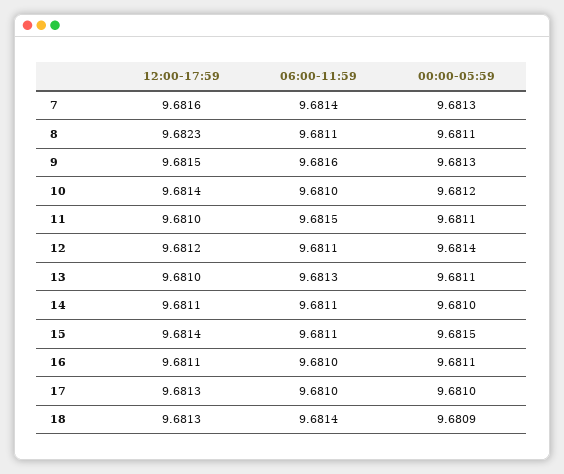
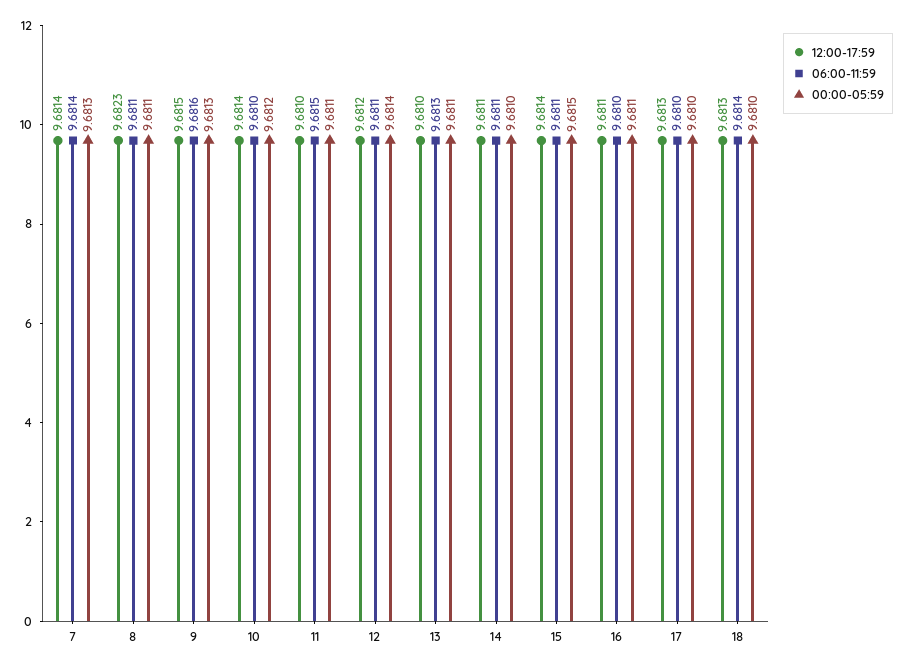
12:00-17:59, 7: 9.6816 -> 9.6814
00:00-05:59, 18: 9.6809 -> 9.681

